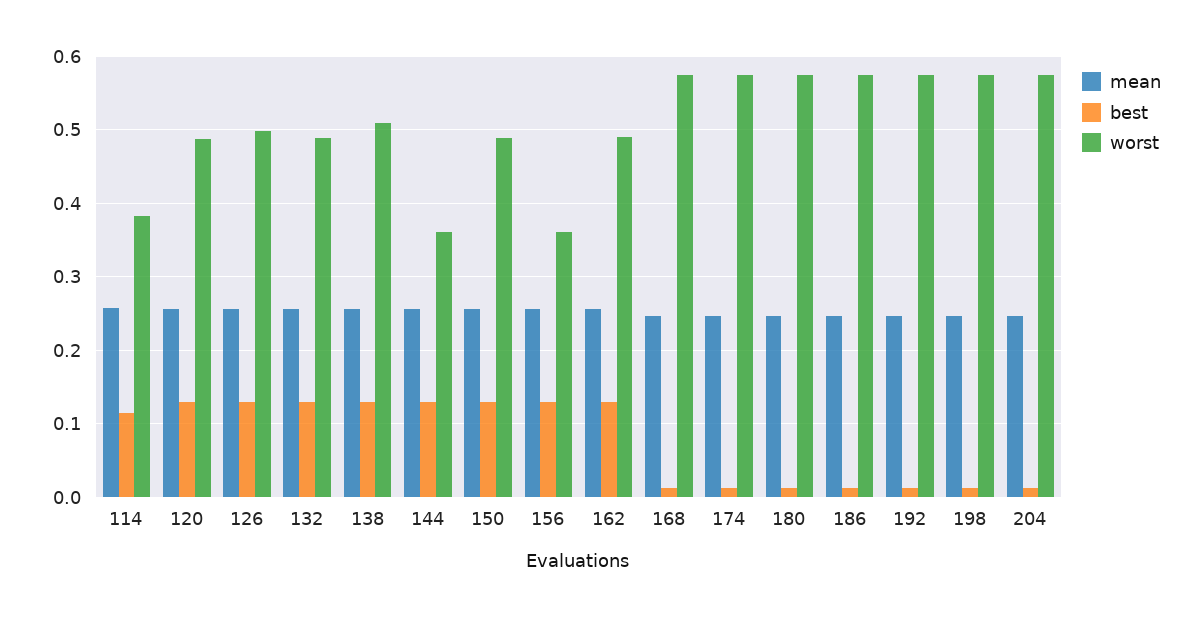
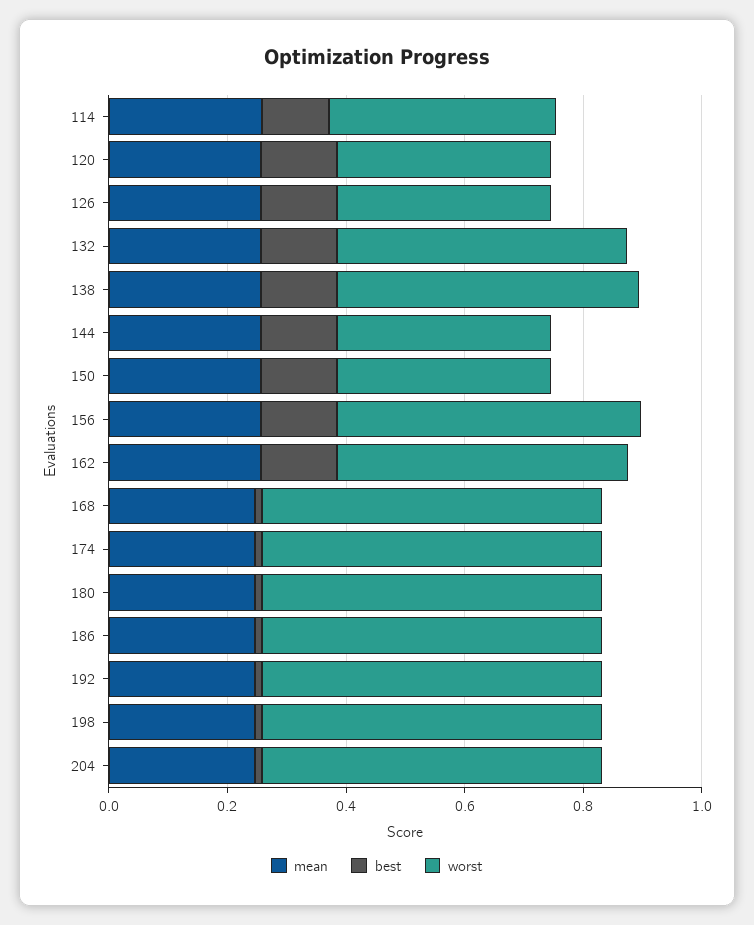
worst, 120: 0.49 -> 0.35
worst, 126: 0.5 -> 0.35
worst, 150: 0.49 -> 0.35
worst, 156: 0.36 -> 0.5

